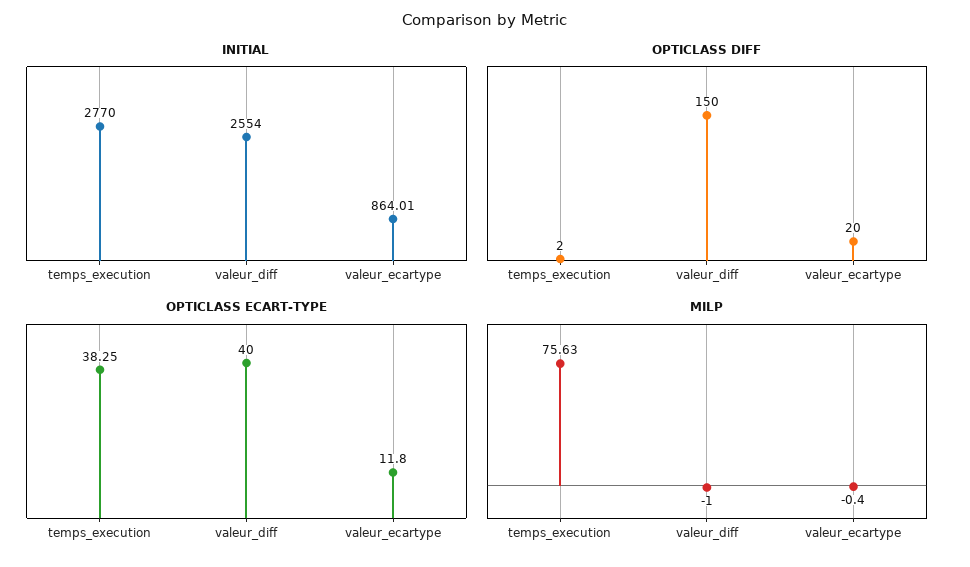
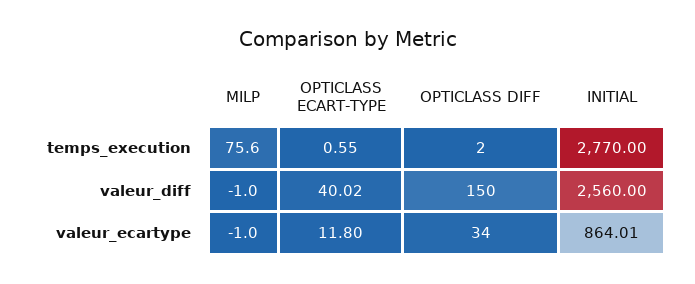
INITIAL, valeur_diff: 2554 -> 2560
OPTICLASS DIFF, valeur_ecartype: 20 -> 34
OPTICLASS ECART-TYPE, temps_execution: 38.25 -> 0.55
OPTICLASS ECART-TYPE, valeur_diff: 40 -> 40.02
MILP, temps_execution: 75.63 -> 75.6
MILP, valeur_ecartype: -0.4 -> -1

